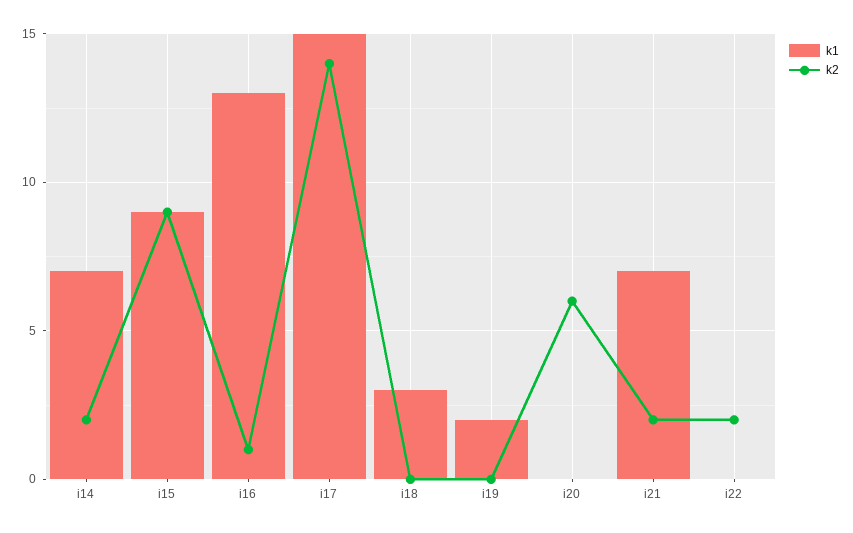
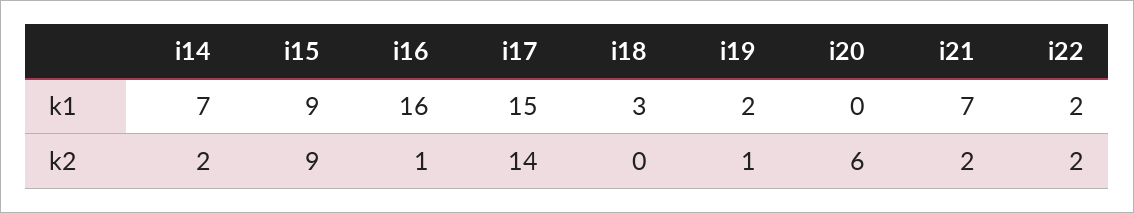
k1, i16: 13 -> 16
k2, i19: 0 -> 1
k1, i22: 0 -> 2

